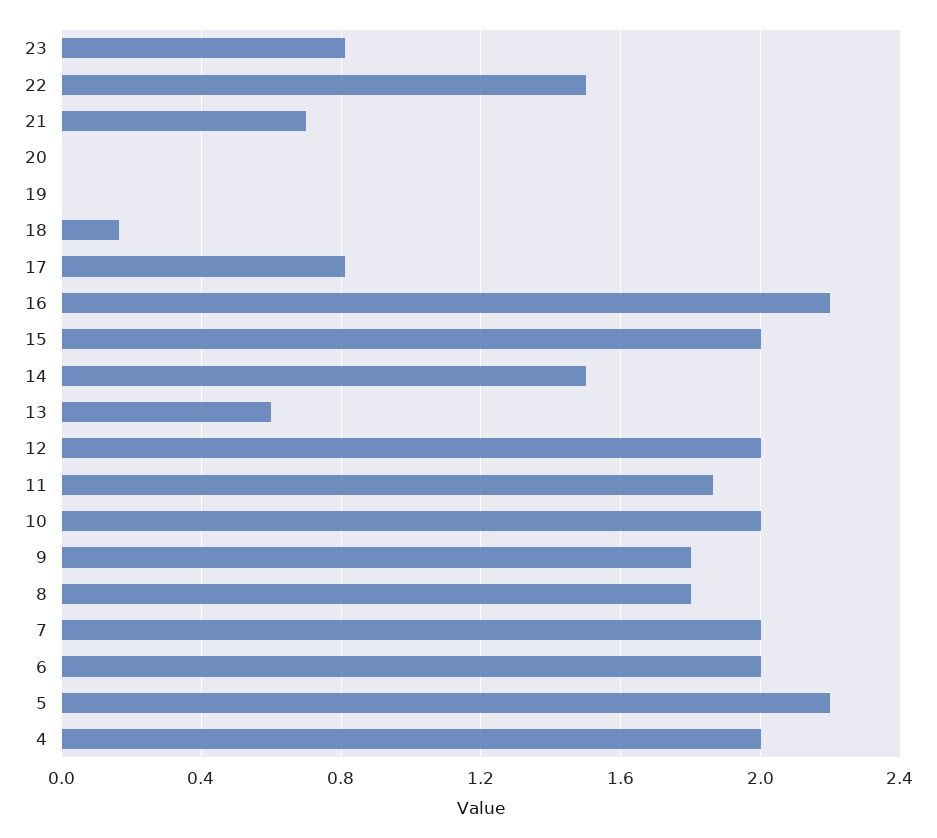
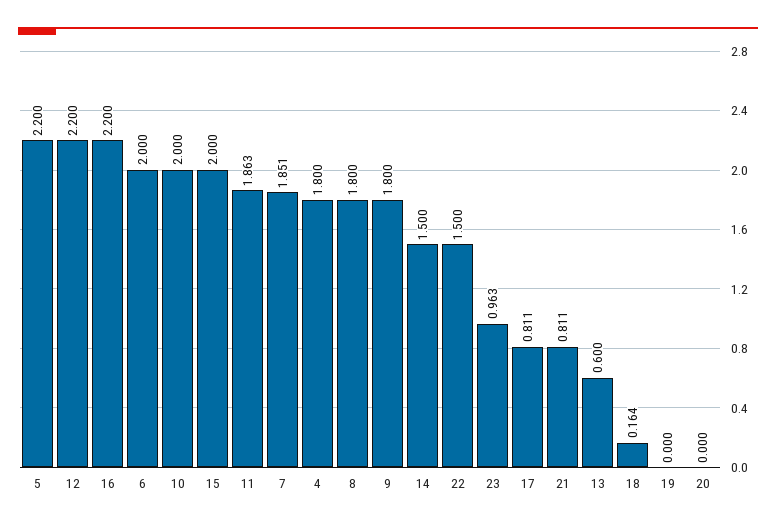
23: 0.8 -> 0.963
21: 0.7 -> 0.811
12: 2 -> 2.2
7: 2 -> 1.851
4: 2 -> 1.8

